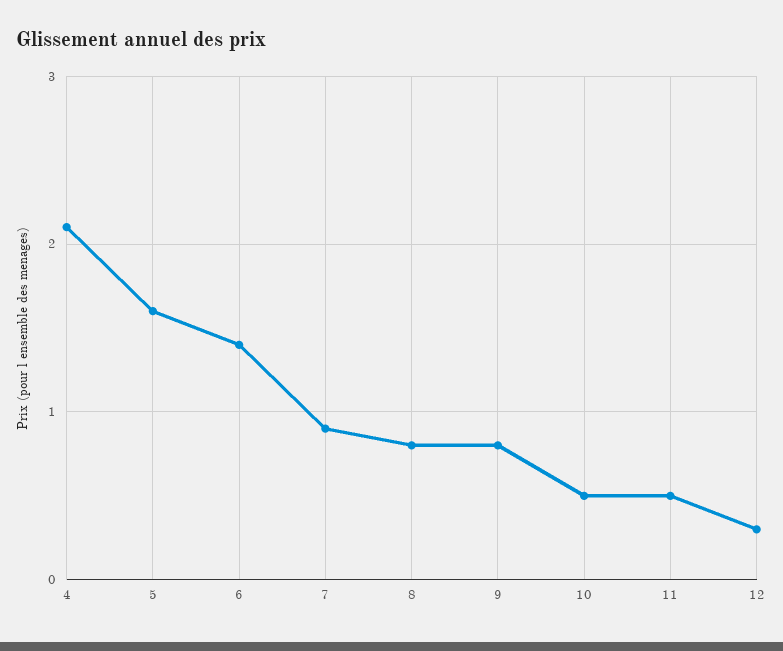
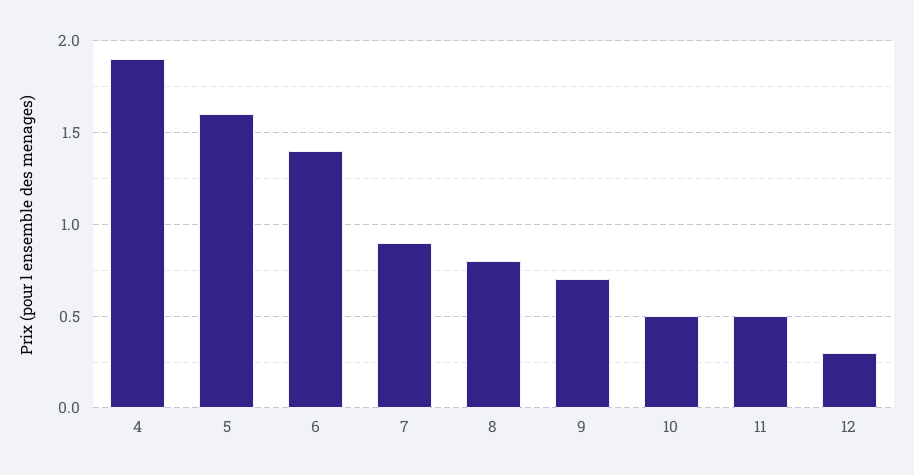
4: 2.1 -> 1.9
9: 0.8 -> 0.7

